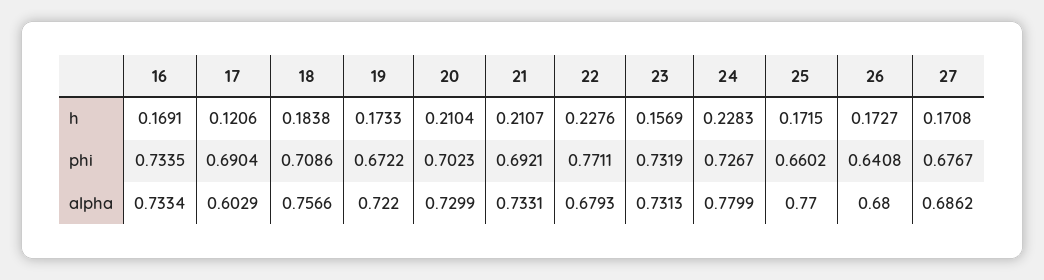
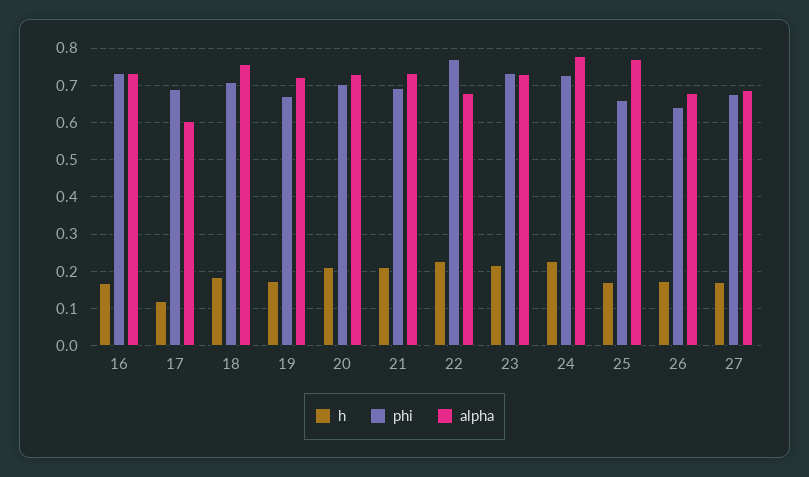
h, 23: 0.1569 -> 0.22

